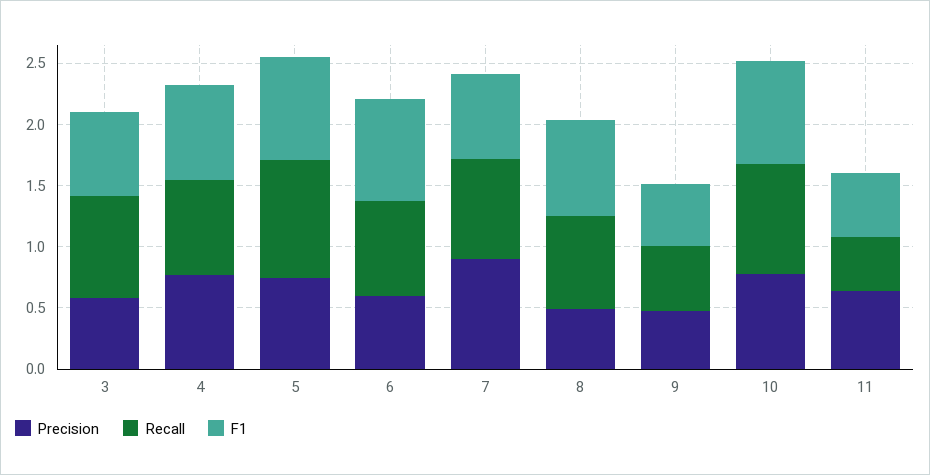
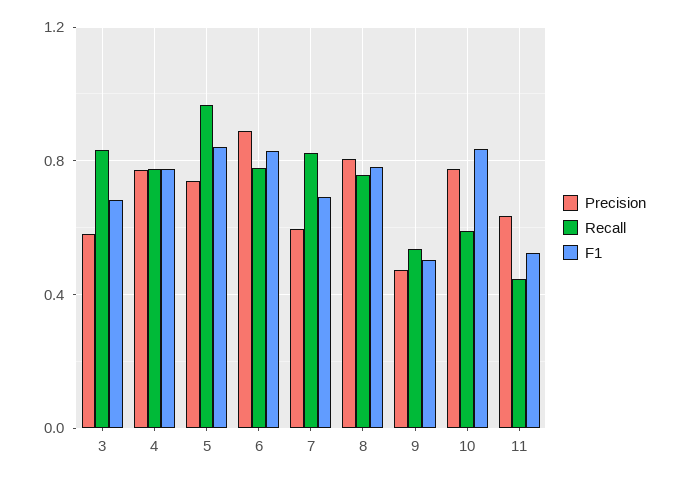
Precision, 6: 0.6 -> 0.9
Precision, 7: 0.9 -> 0.6
Precision, 8: 0.5 -> 0.8
Recall, 10: 0.9 -> 0.6

